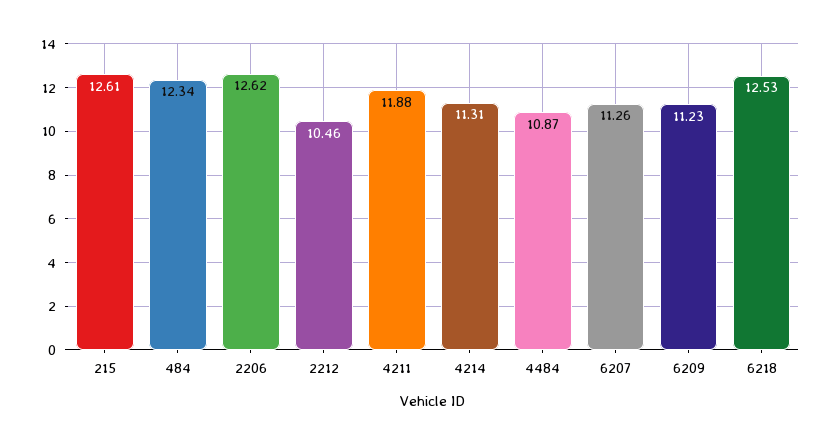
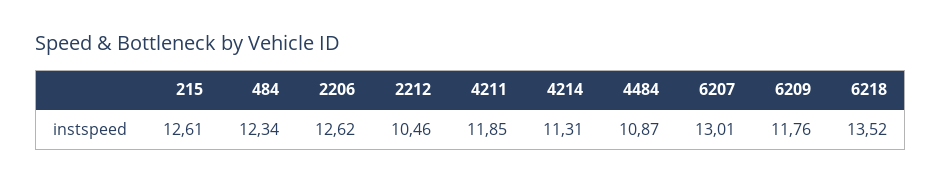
4211: 11.88 -> 11.85
6207: 11.26 -> 13.01
6209: 11.23 -> 11.76
6218: 12.53 -> 13.52

